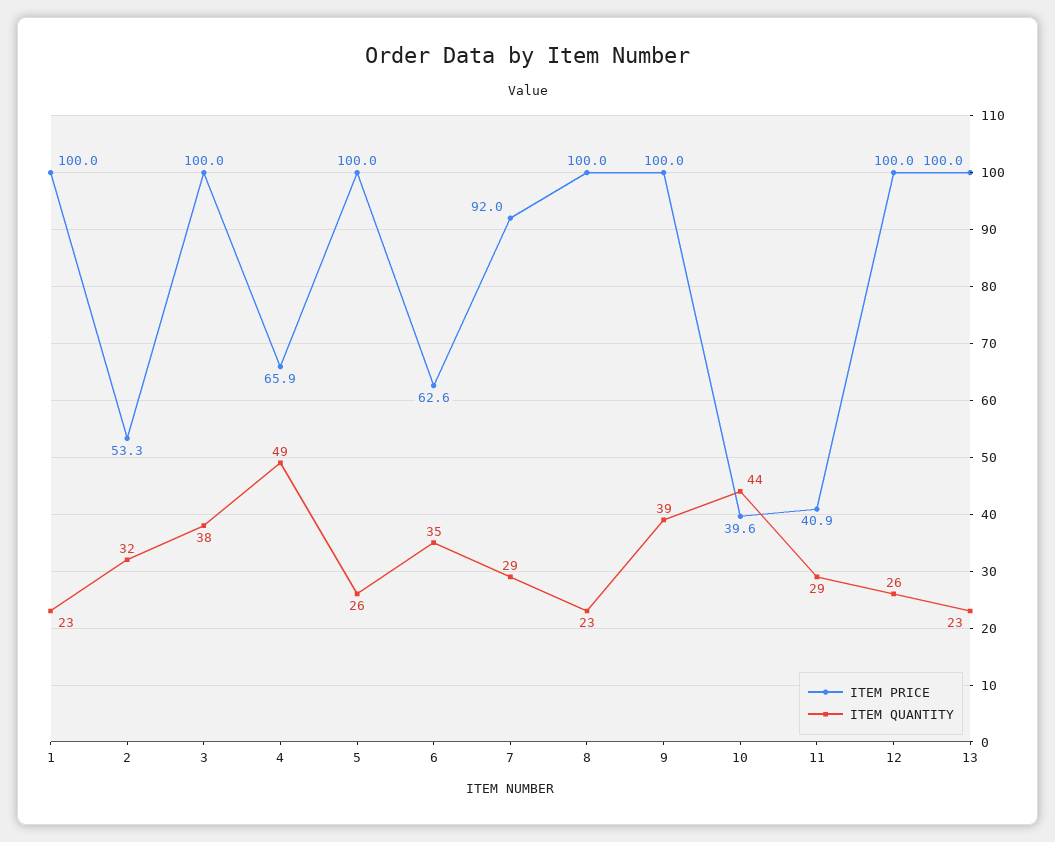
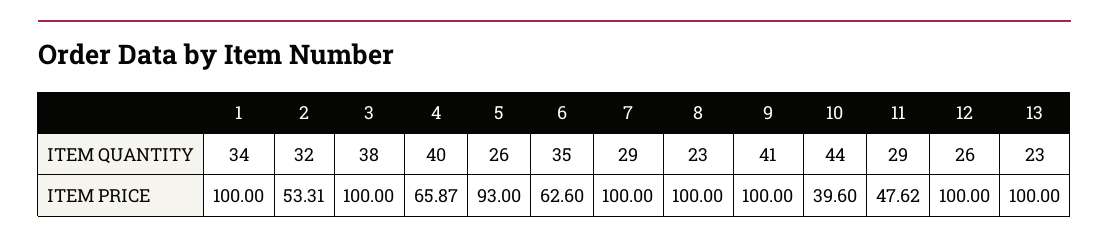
ITEM QUANTITY, 1: 23 -> 34
ITEM QUANTITY, 4: 49 -> 40
ITEM PRICE, 5: 100 -> 93
ITEM PRICE, 7: 92 -> 100
ITEM QUANTITY, 9: 39 -> 41
ITEM PRICE, 11: 40.9 -> 47.62

